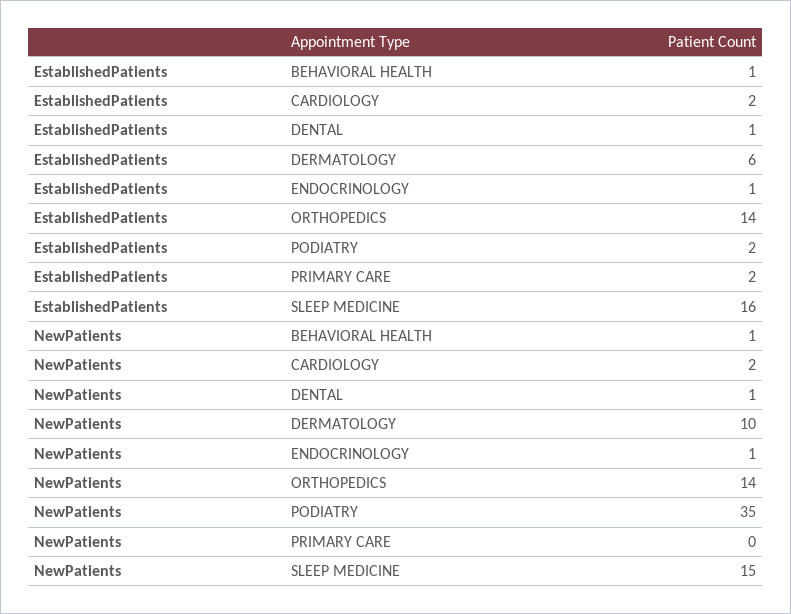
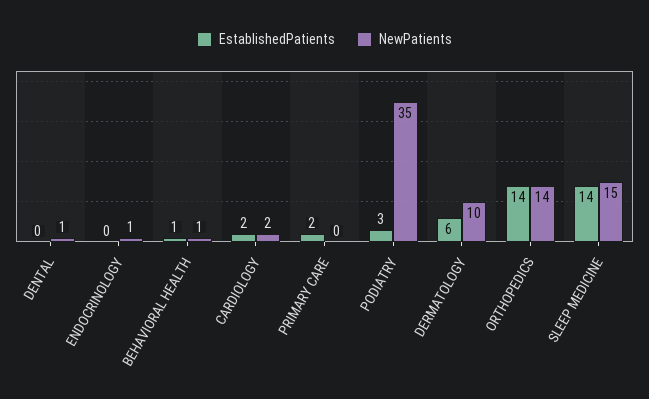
EstablishedPatients, DENTAL: 1 -> 0
EstablishedPatients, ENDOCRINOLOGY: 1 -> 0
EstablishedPatients, PODIATRY: 2 -> 3
EstablishedPatients, SLEEP MEDICINE: 16 -> 14

